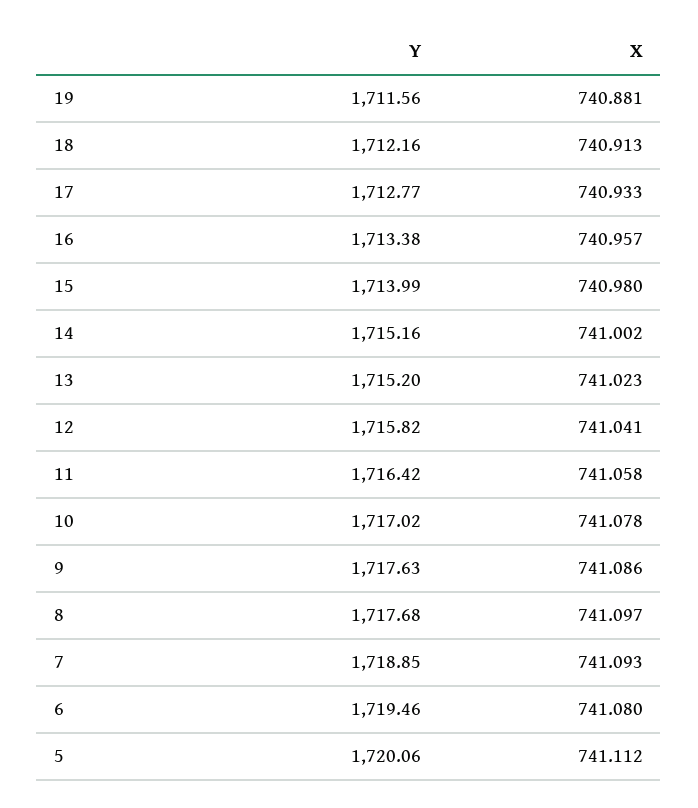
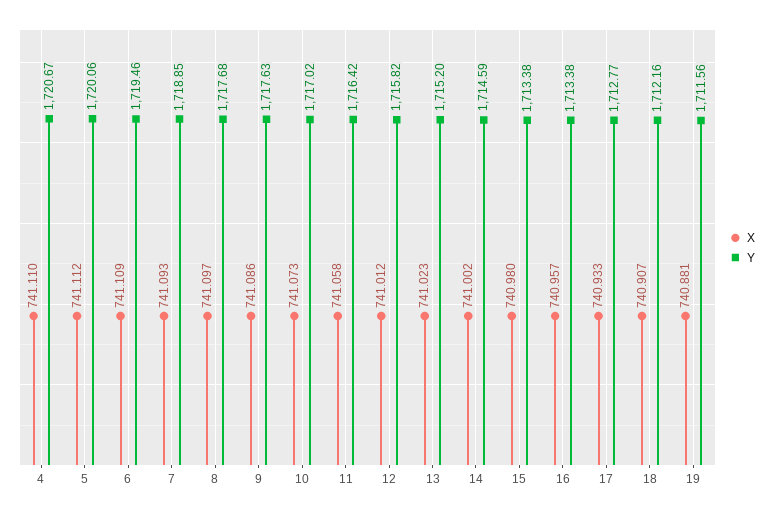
X, 18: 740.913 -> 740.907
Y, 15: 1713.99 -> 1713.38
Y, 14: 1715.16 -> 1714.59
X, 12: 741.041 -> 741.012
X, 10: 741.078 -> 741.073
X, 6: 741.08 -> 741.109
X, 4: none -> 741.11
Y, 4: none -> 1720.67

